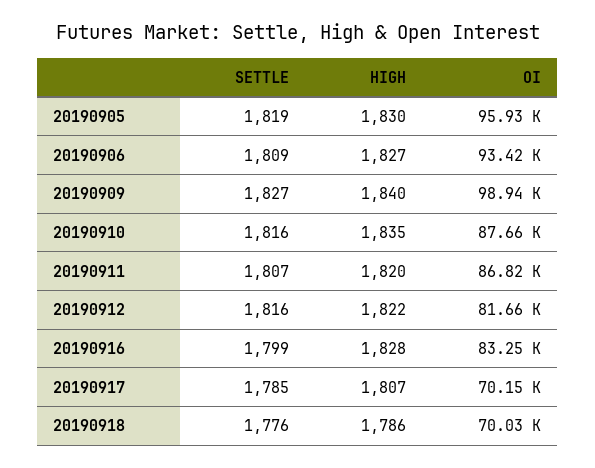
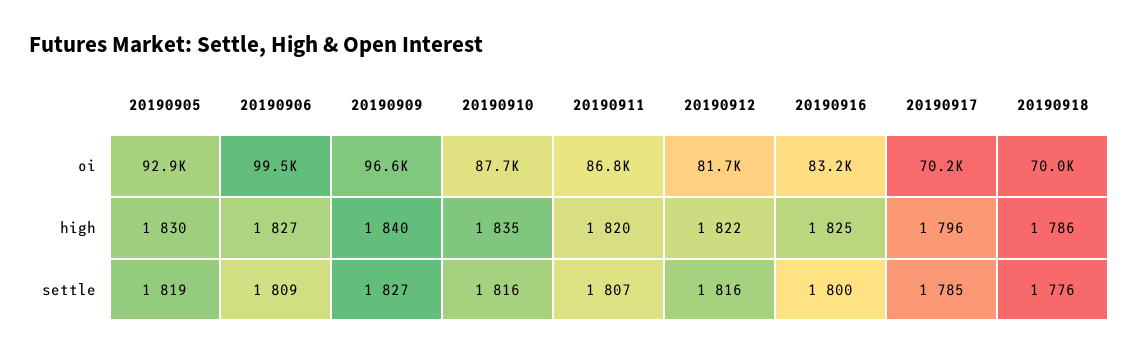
OI, 20190905: 95930 -> 92900
OI, 20190906: 93420 -> 99500
OI, 20190909: 98940 -> 96600
SETTLE, 20190916: 1799 -> 1800
HIGH, 20190916: 1828 -> 1825
HIGH, 20190917: 1807 -> 1796

